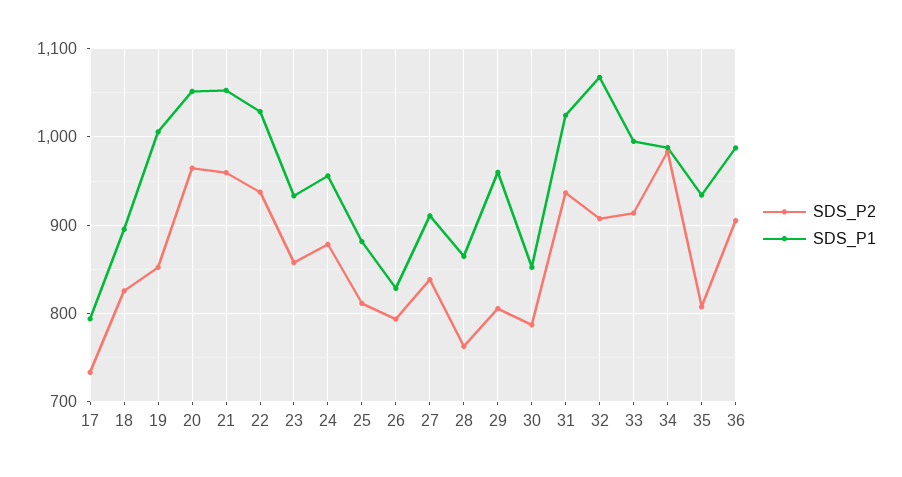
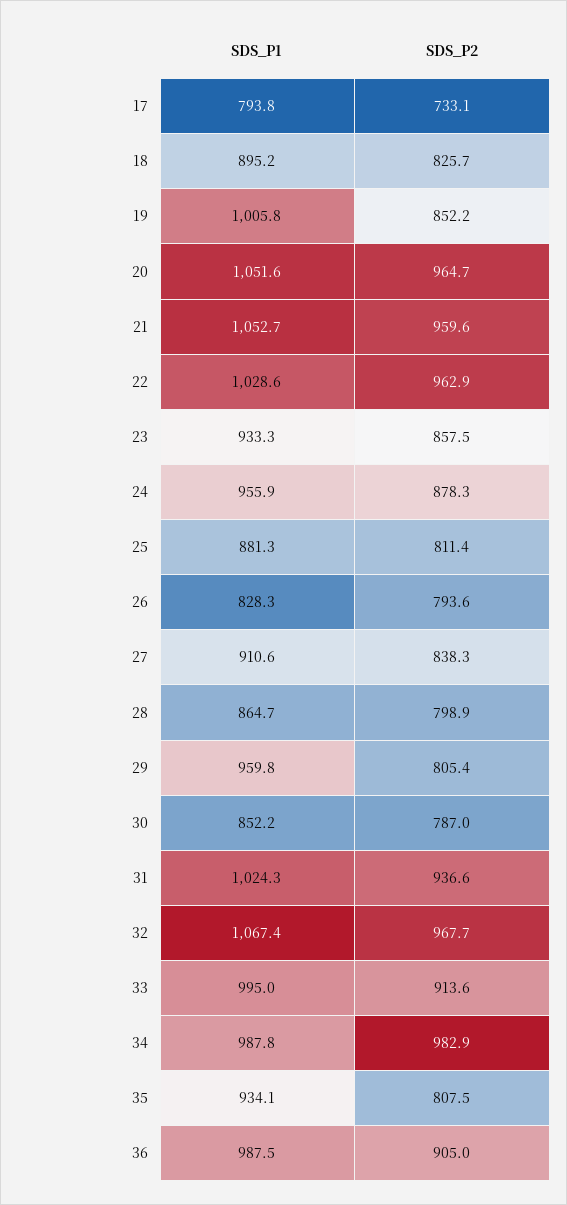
SDS_P2, 22: 940 -> 962.9
SDS_P2, 28: 760 -> 798.9
SDS_P2, 32: 910 -> 967.7

